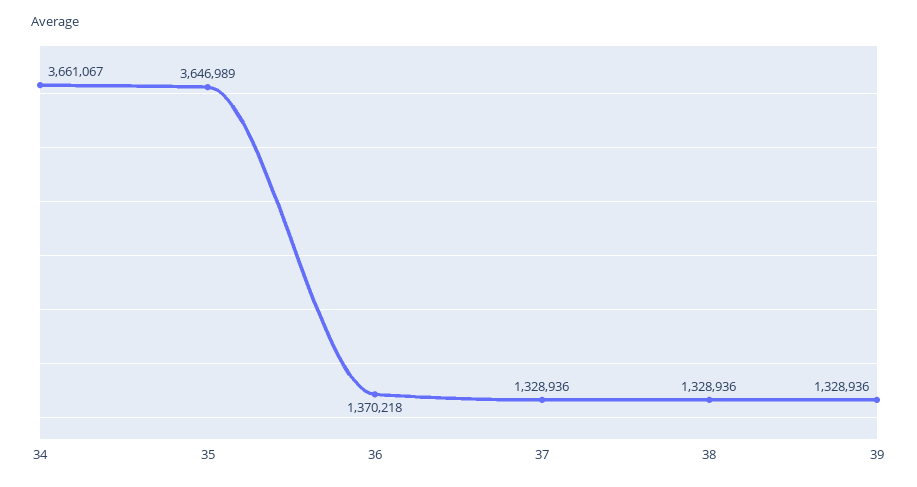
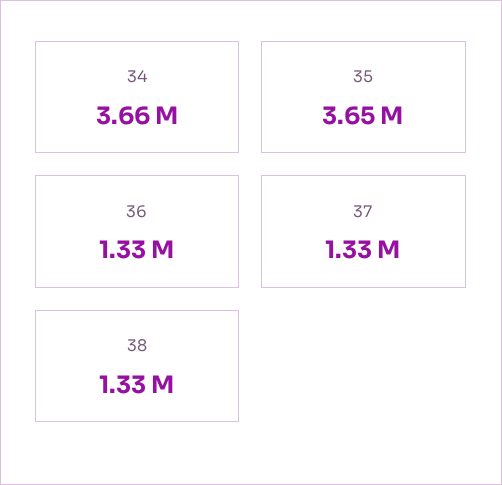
36: 1370218 -> 1330000
39: 1328936 -> none

